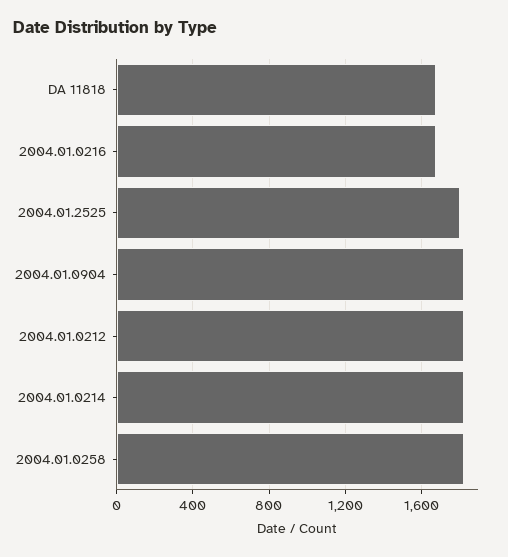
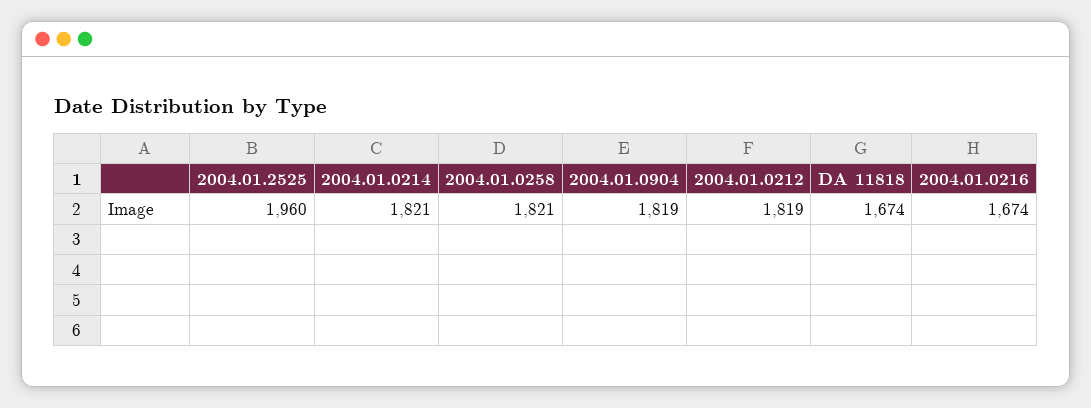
2004.01.2525: 1800 -> 1960

